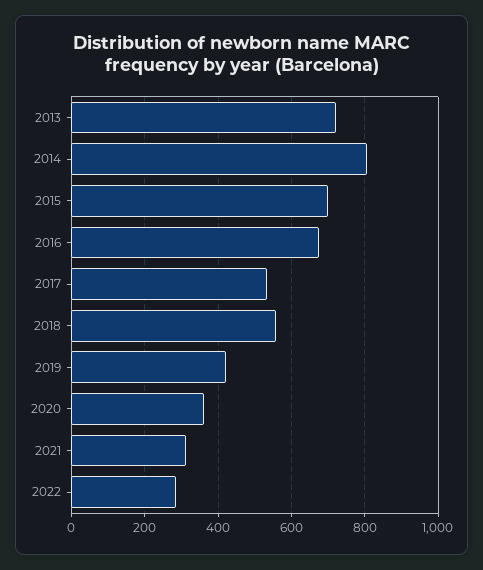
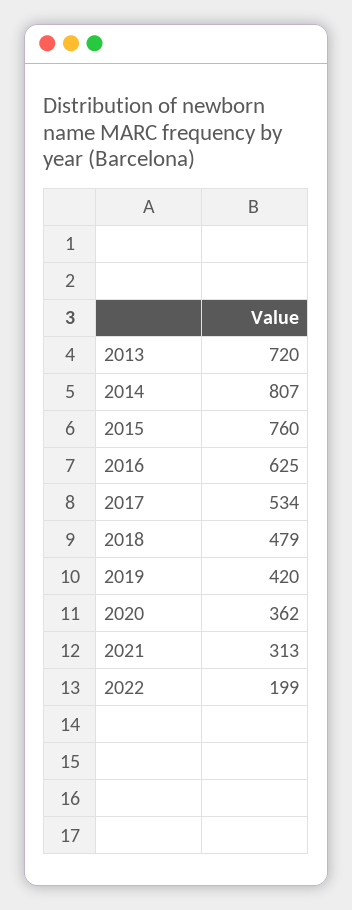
2015: 700 -> 760
2016: 680 -> 625
2018: 560 -> 479
2022: 280 -> 199

